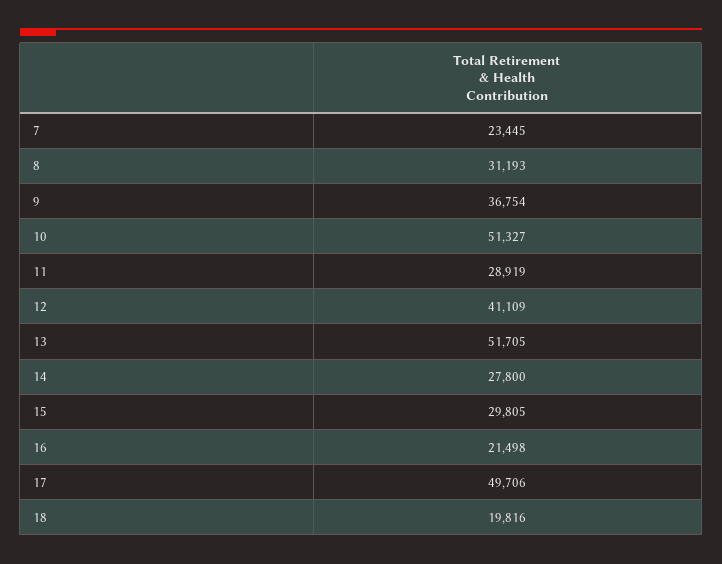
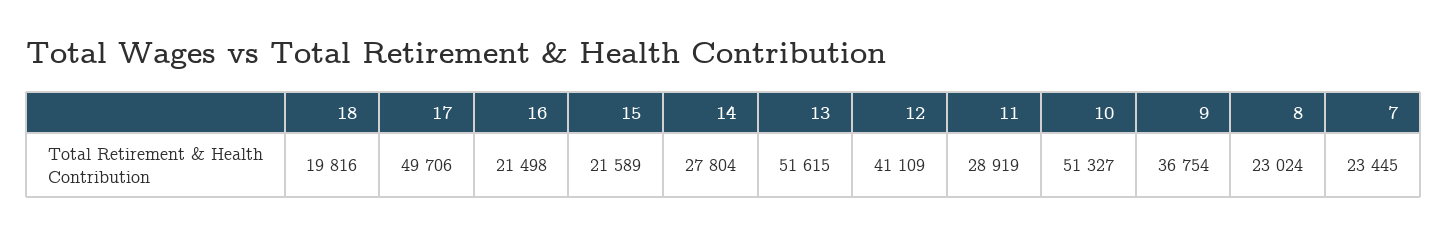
8: 31193 -> 23024
13: 51705 -> 51615
14: 27800 -> 27804
15: 29805 -> 21589

